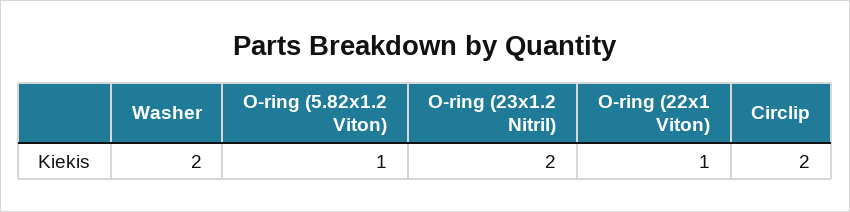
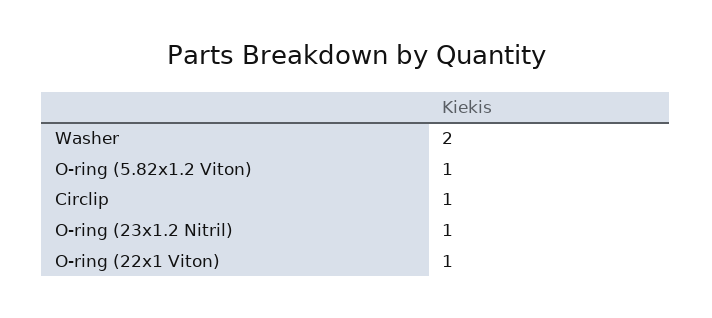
O-ring (23x1.2 Nitril): 2 -> 1
Circlip: 2 -> 1

